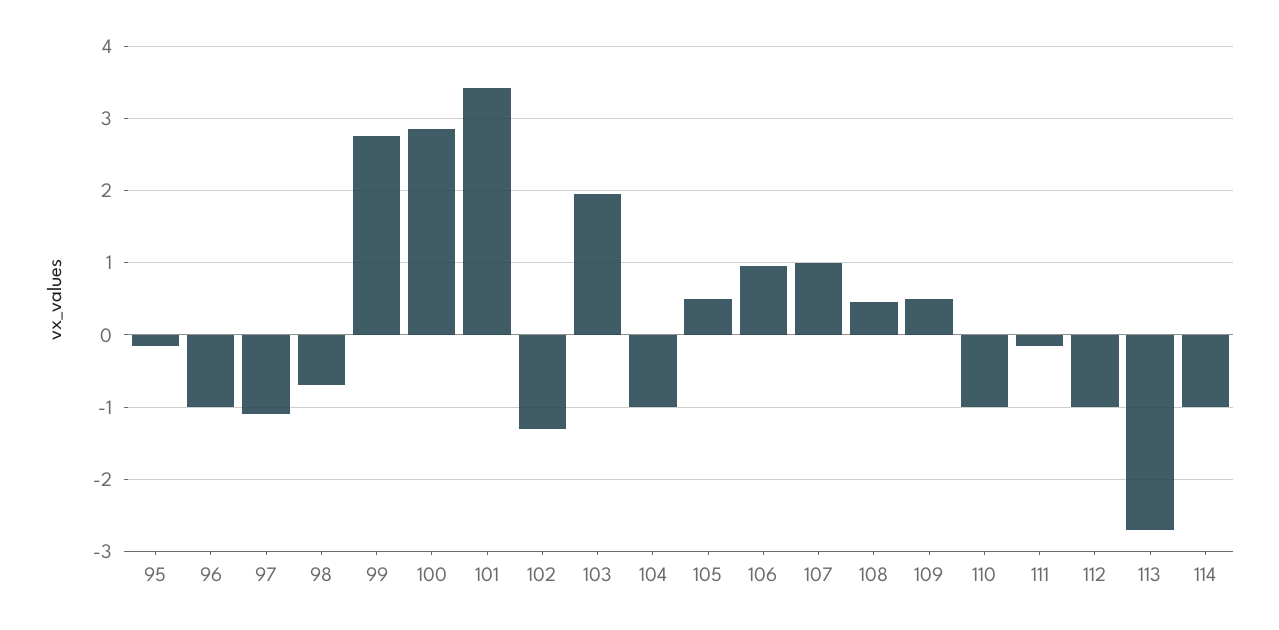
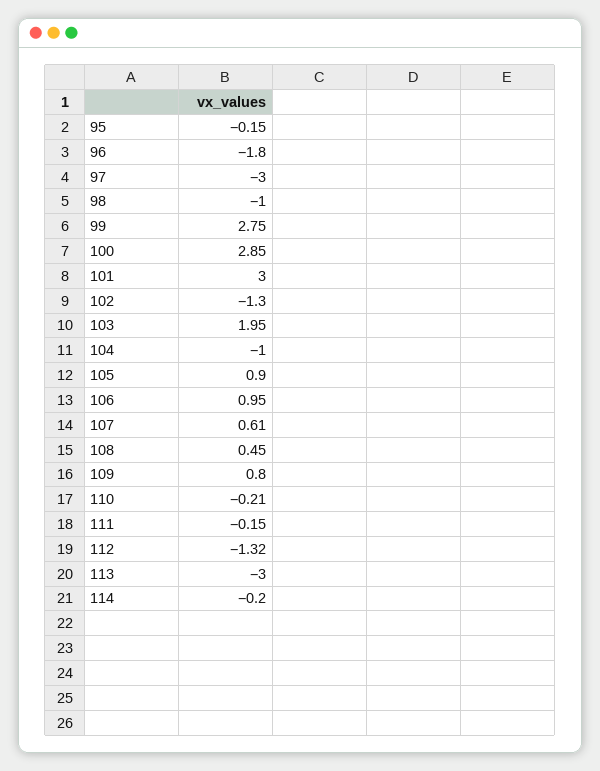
96: -1 -> -1.8
97: -1.1 -> -3
98: -0.7 -> -1
101: 3.4 -> 3
105: 0.5 -> 0.9
107: 1 -> 0.61
109: 0.5 -> 0.8
110: -1 -> -0.21
112: -1 -> -1.32
113: -2.7 -> -3
114: -1 -> -0.2

